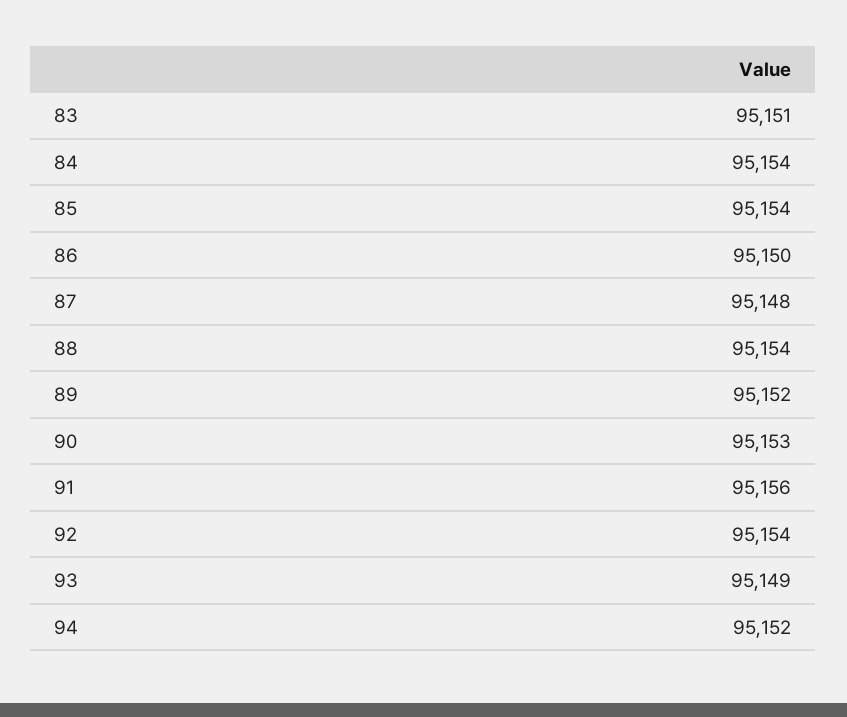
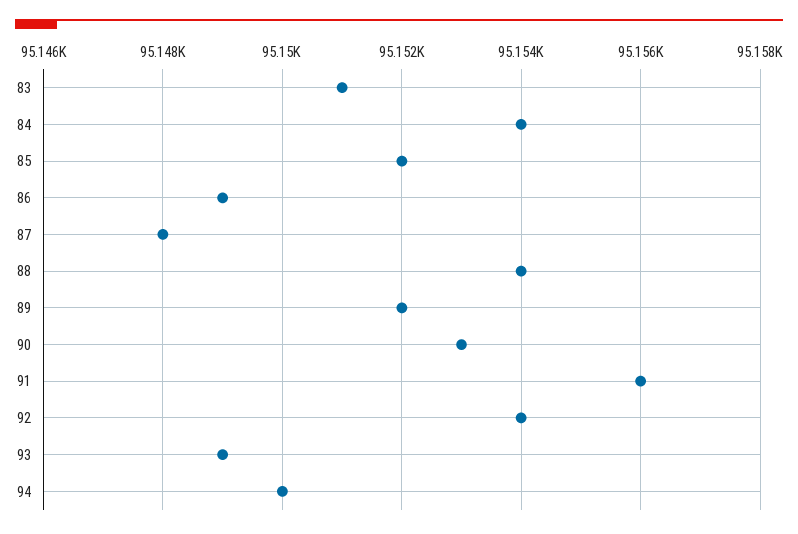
85: 95154 -> 95152
86: 95150 -> 95149
94: 95152 -> 95150

